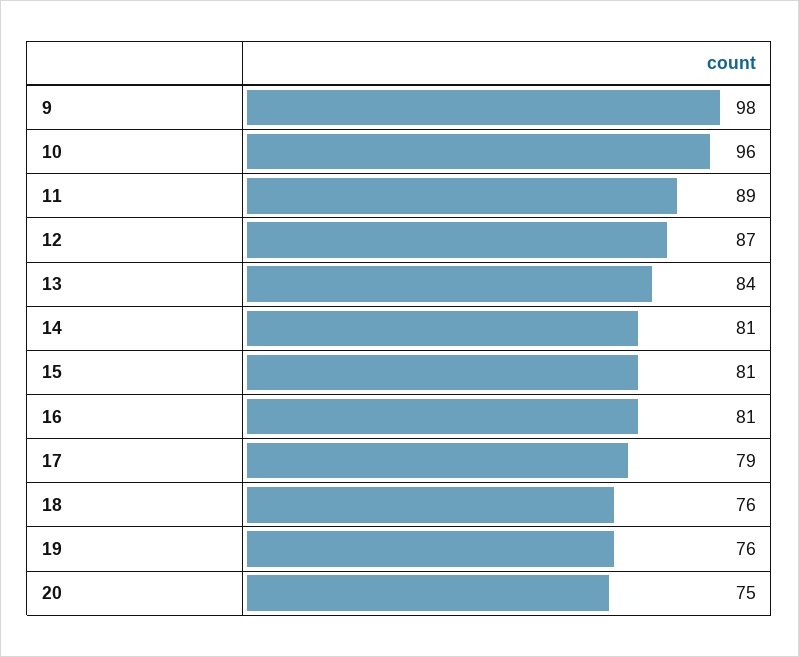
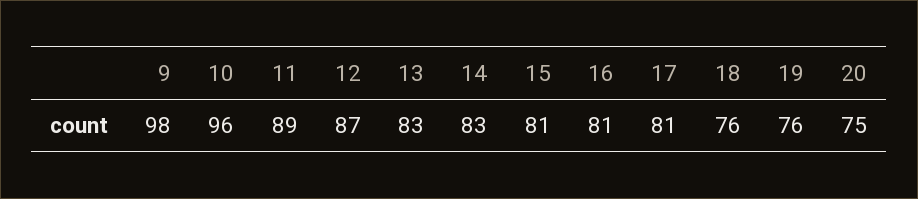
13: 84 -> 83
14: 81 -> 83
17: 79 -> 81

